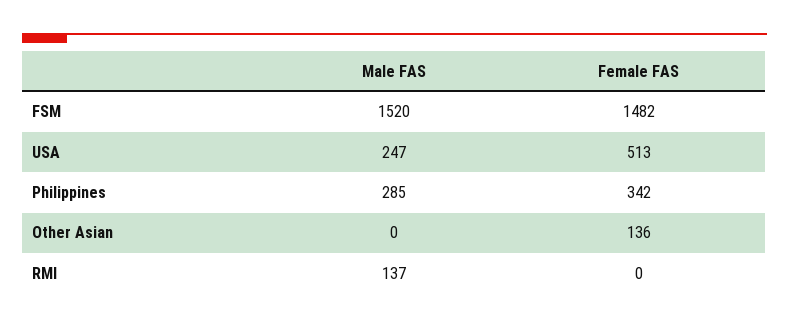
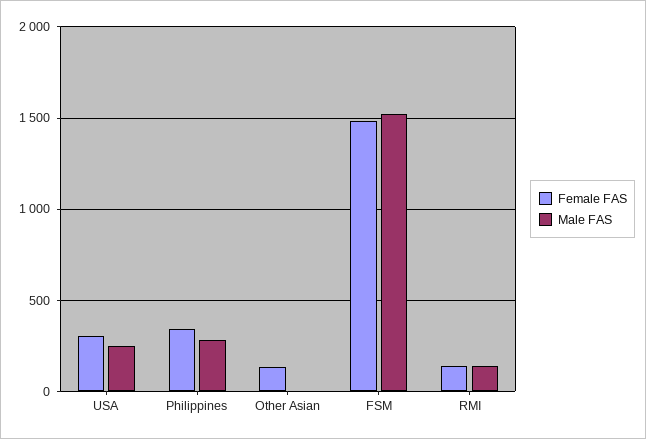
Female FAS, USA: 513 -> 300
Female FAS, RMI: 0 -> 150

